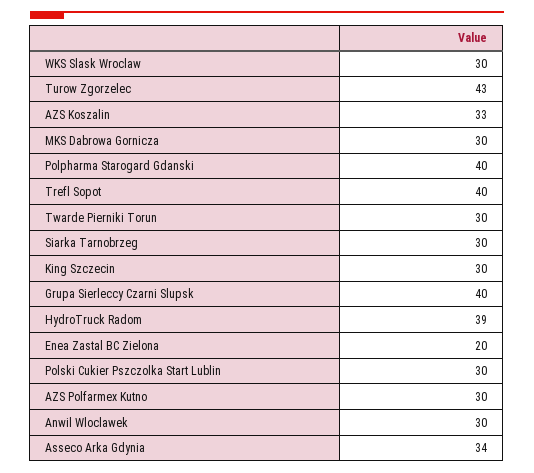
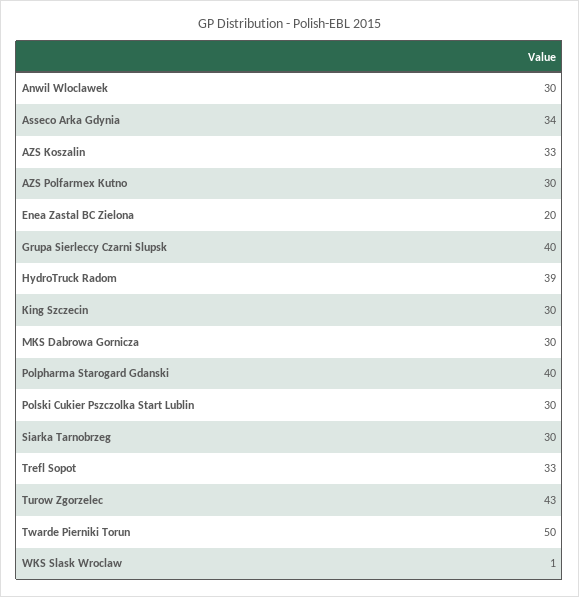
WKS Slask Wroclaw: 30 -> 1
Trefl Sopot: 40 -> 33
Twarde Pierniki Torun: 30 -> 50

